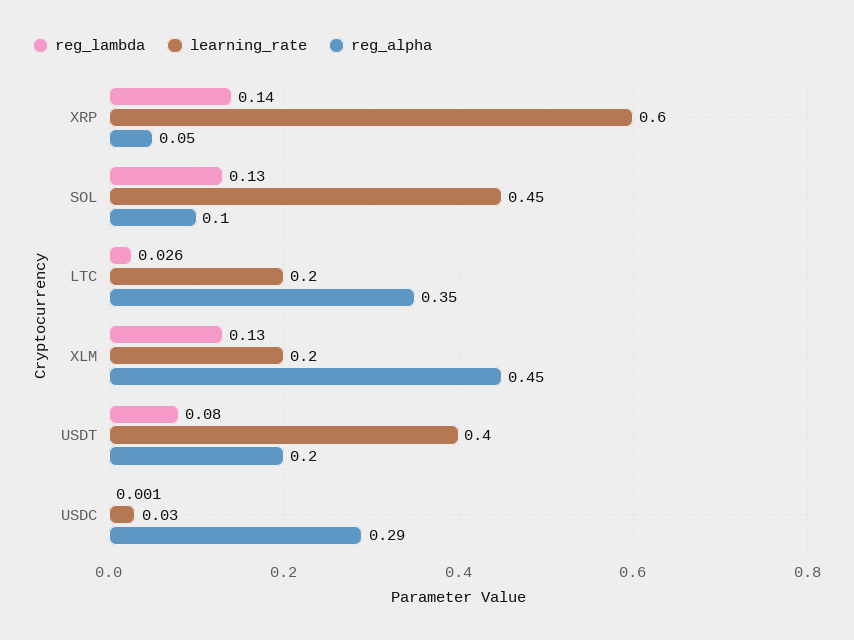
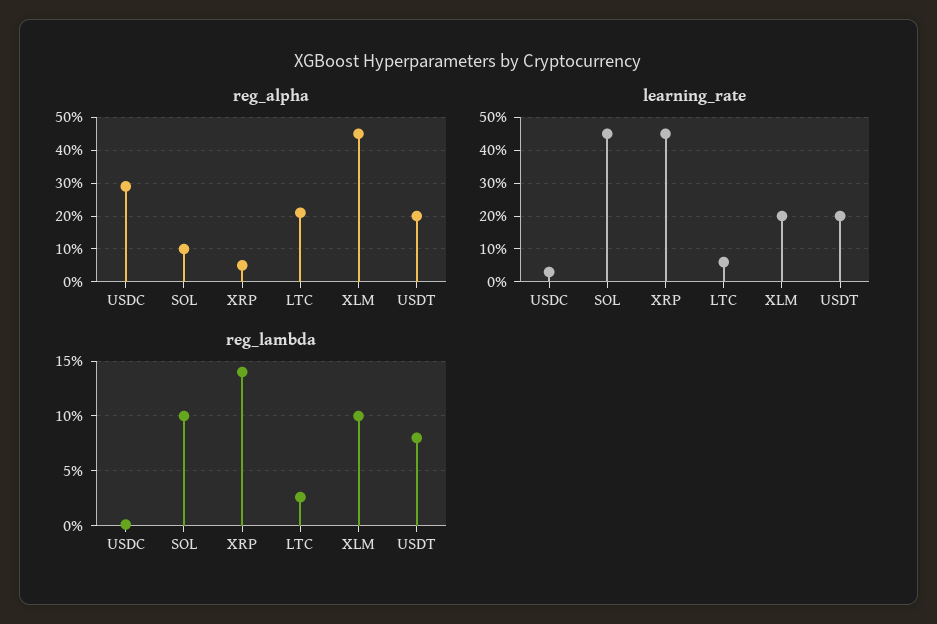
learning_rate, XRP: 0.6 -> 0.45
reg_lambda, SOL: 0.13 -> 0.1
learning_rate, LTC: 0.2 -> 0.05
reg_alpha, LTC: 0.35 -> 0.2
reg_lambda, XLM: 0.13 -> 0.1
learning_rate, USDT: 0.4 -> 0.2

